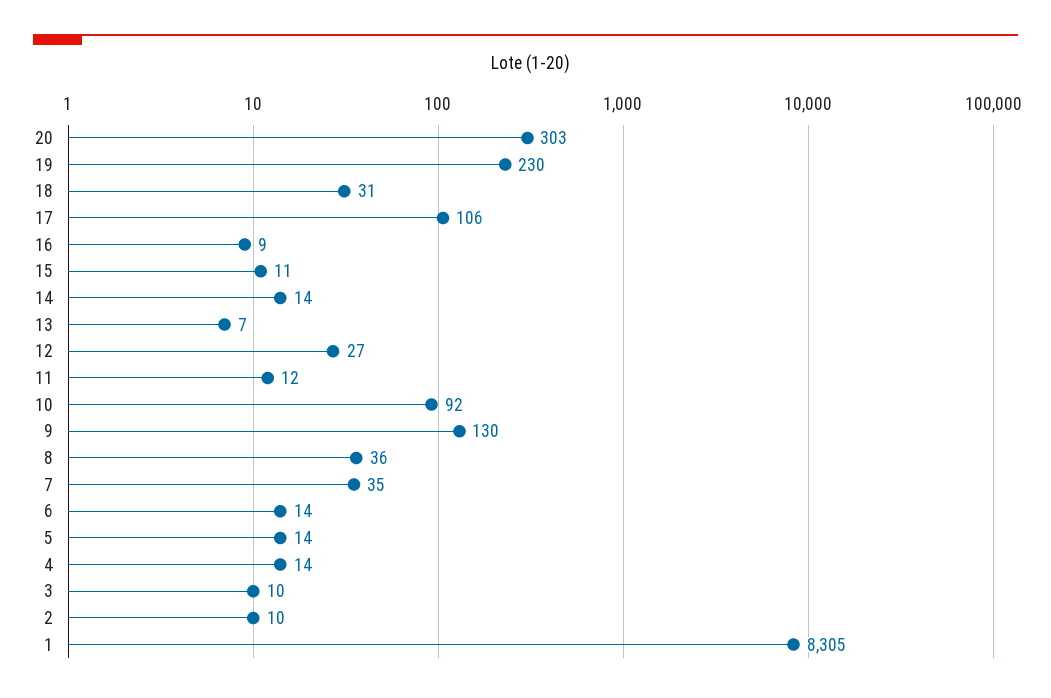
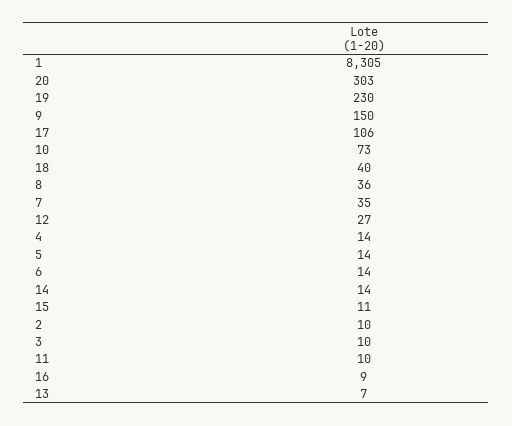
18: 31 -> 40
11: 12 -> 10
10: 92 -> 73
9: 130 -> 150

